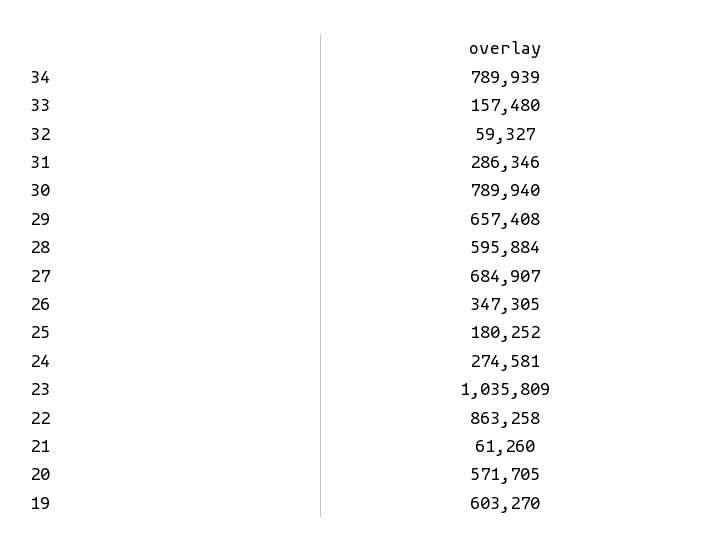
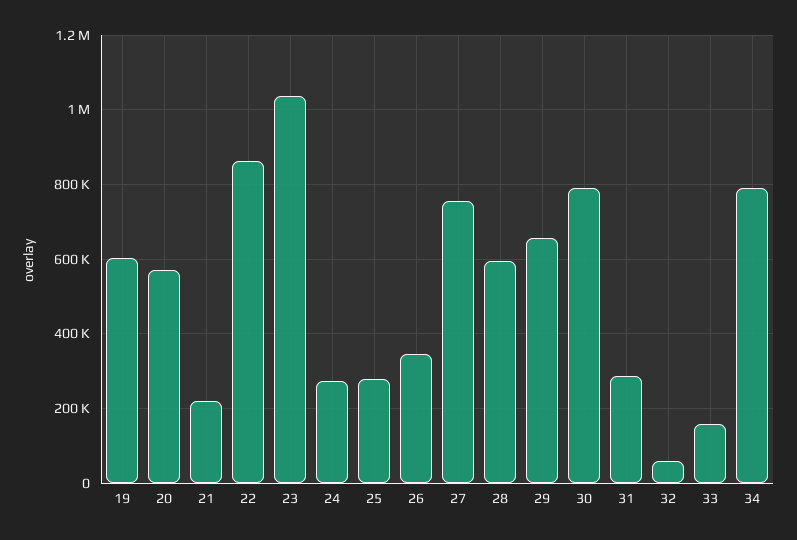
27: 684907 -> 760000
25: 180252 -> 280000
21: 61260 -> 220000

